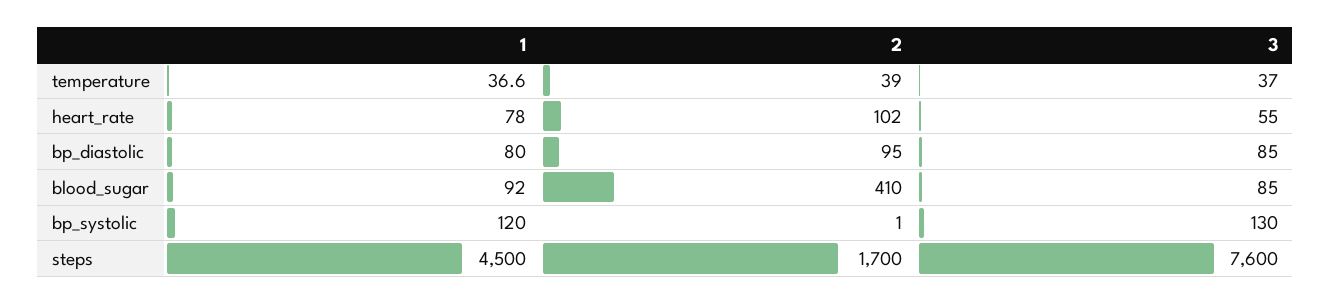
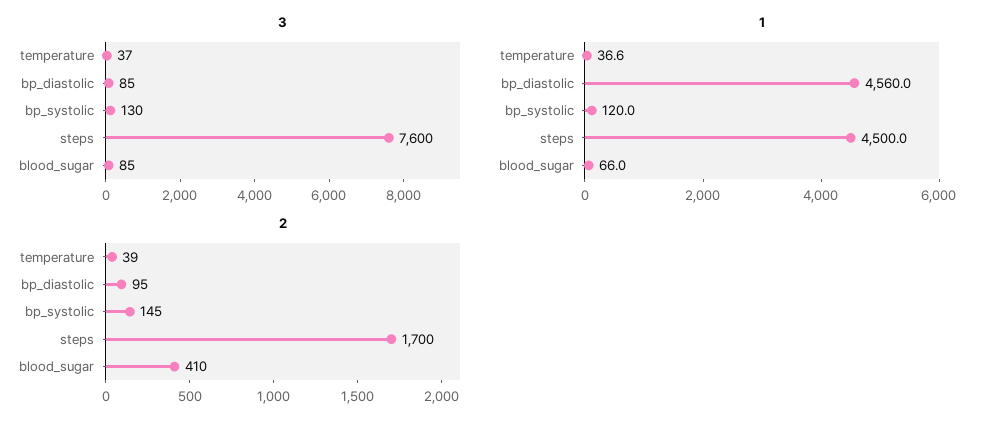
1, heart_rate: 78 -> none
2, heart_rate: 102 -> none
3, heart_rate: 55 -> none
1, bp_diastolic: 80 -> 4560
1, blood_sugar: 92 -> 66
2, bp_systolic: 1 -> 145

